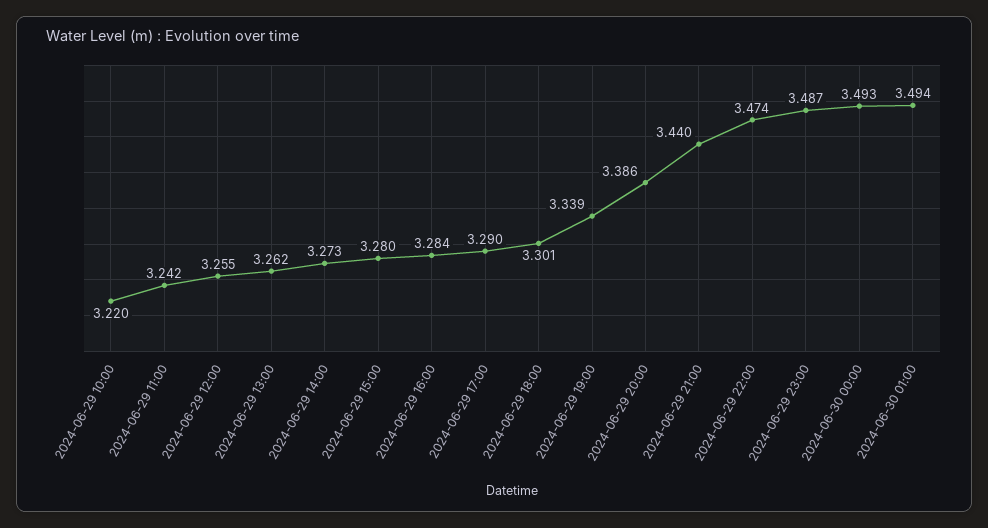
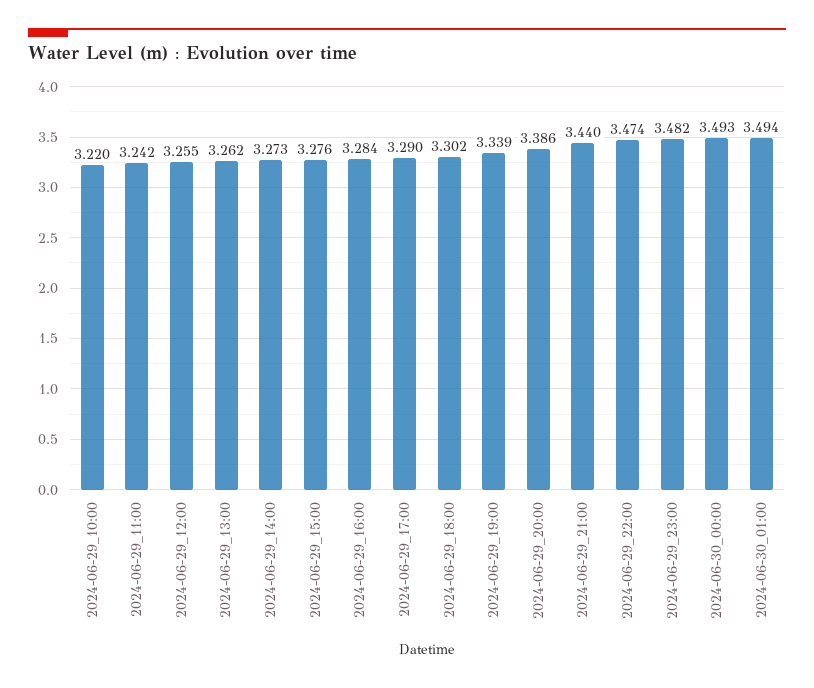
2024-06-29 15:00: 3.28 -> 3.276
2024-06-29 18:00: 3.301 -> 3.302
2024-06-29 23:00: 3.487 -> 3.482

